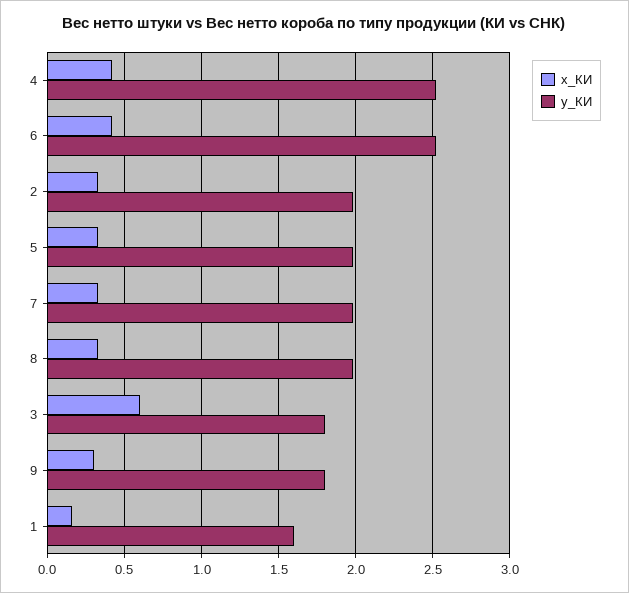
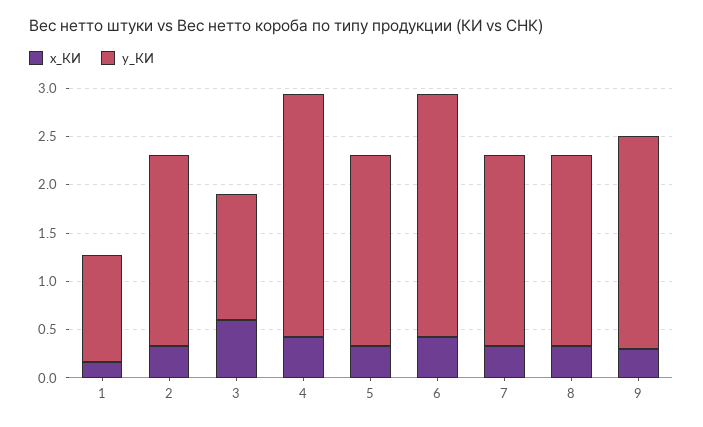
y_КИ, 3: 1.8 -> 1.3
y_КИ, 9: 1.8 -> 2.2
y_КИ, 1: 1.6 -> 1.1

